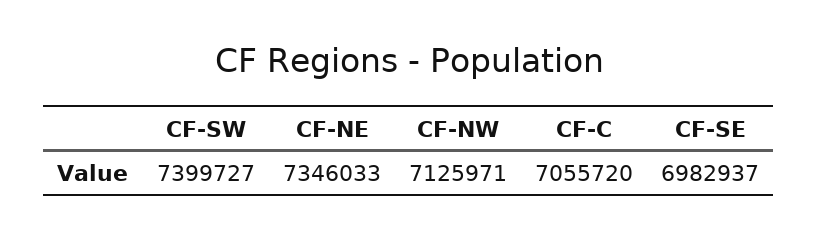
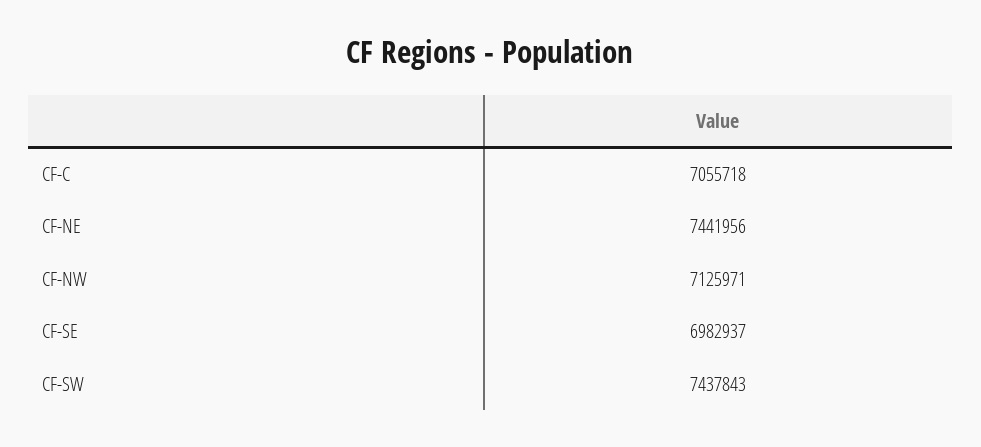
CF-SW: 7399727 -> 7437843
CF-NE: 7346033 -> 7441956
CF-C: 7055720 -> 7055718

